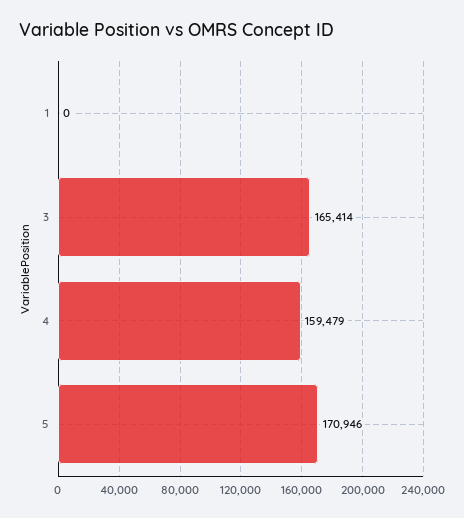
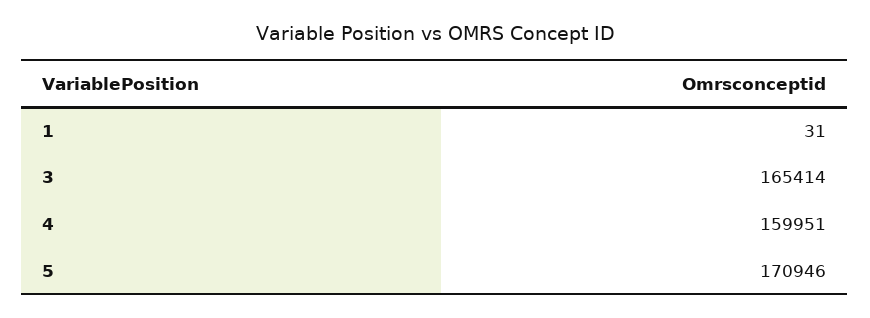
1: 0 -> 31
4: 159479 -> 159951

